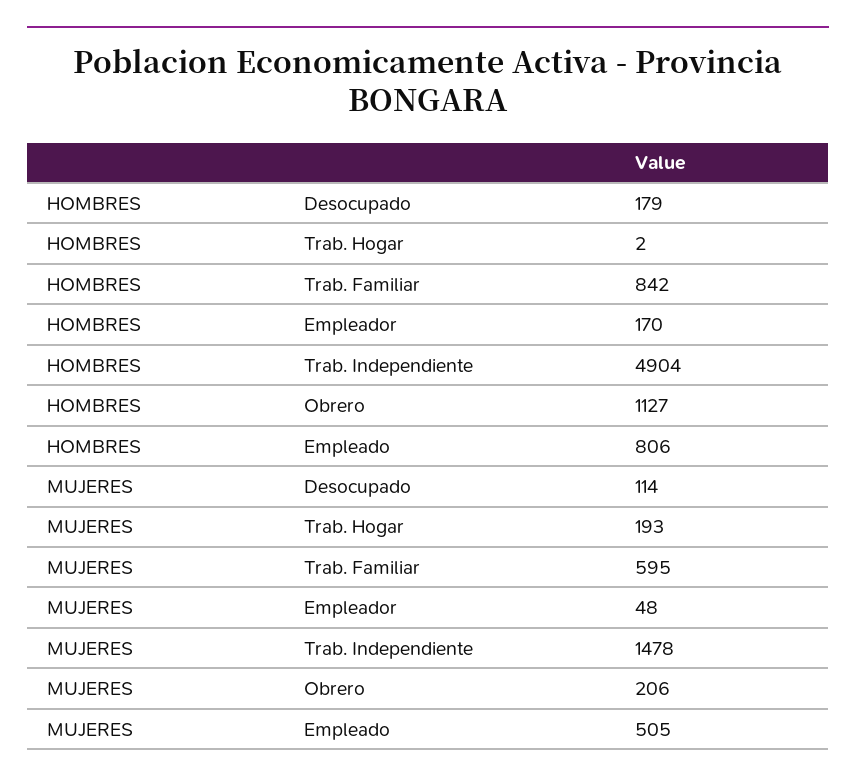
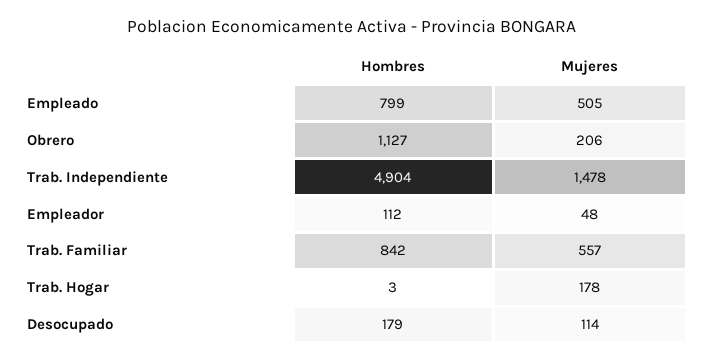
HOMBRES, Trab. Hogar: 2 -> 3
HOMBRES, Empleador: 170 -> 112
HOMBRES, Empleado: 806 -> 799
MUJERES, Trab. Hogar: 193 -> 178
MUJERES, Trab. Familiar: 595 -> 557

